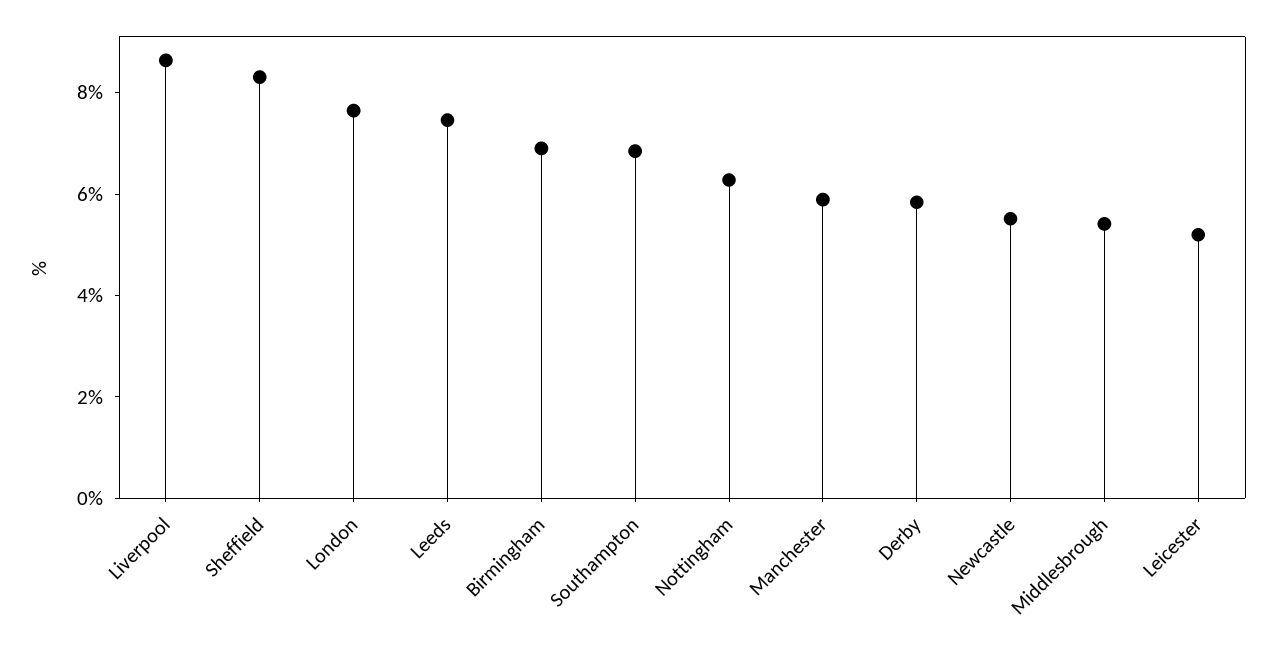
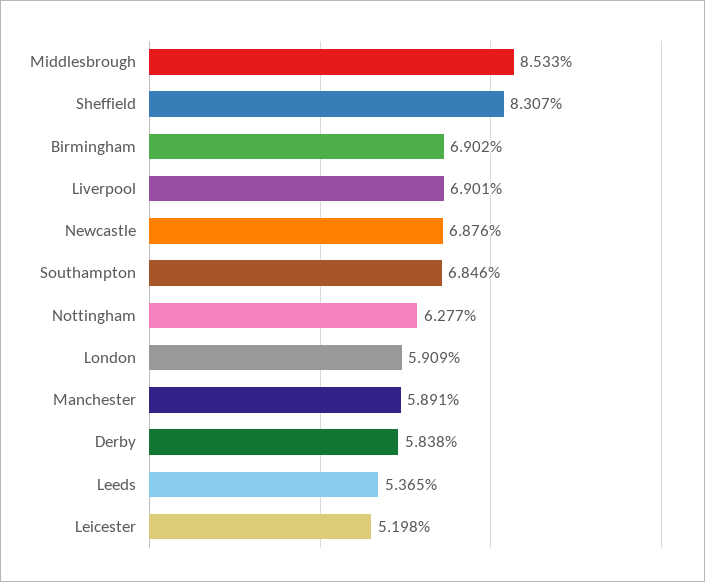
Liverpool: 8.5 -> 6.901
London: 7.5 -> 5.909
Leeds: 7.5 -> 5.365
Newcastle: 5.5 -> 6.876
Middlesbrough: 5.5 -> 8.533

